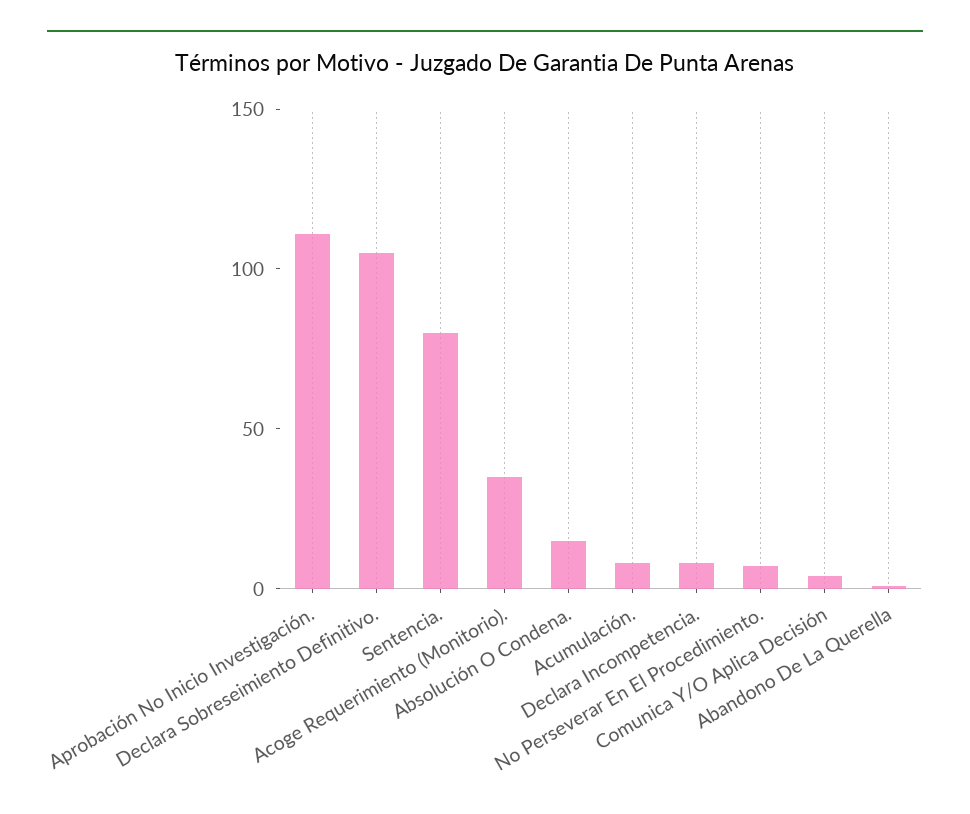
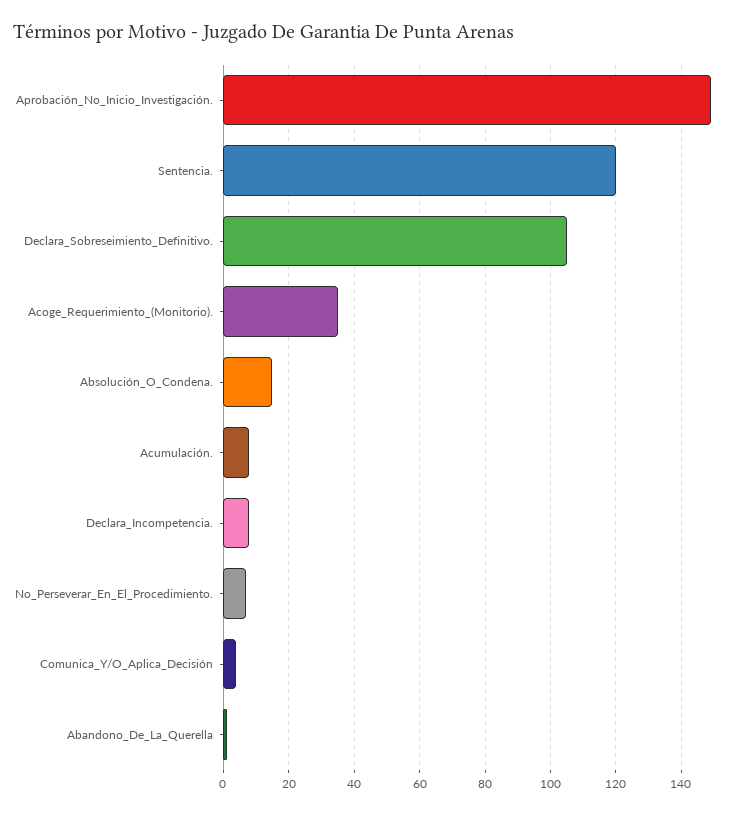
Aprobación No Inicio Investigación.: 110 -> 150
Sentencia.: 80 -> 120

